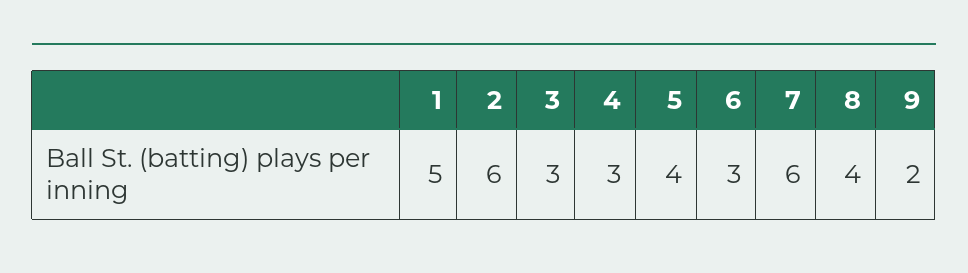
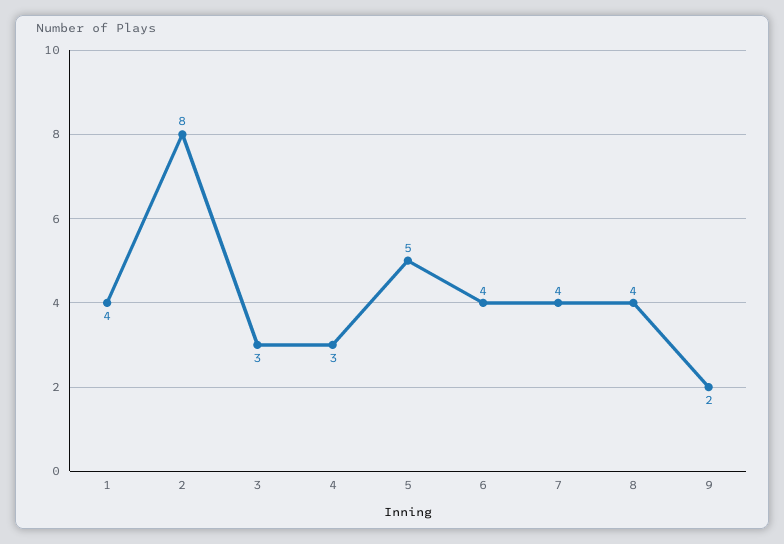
1: 5 -> 4
2: 6 -> 8
5: 4 -> 5
6: 3 -> 4
7: 6 -> 4

